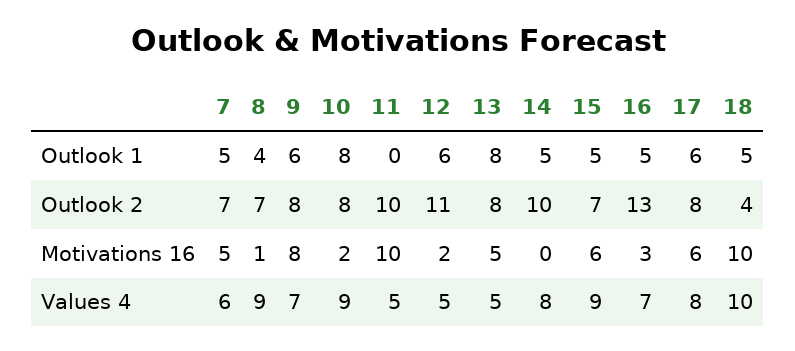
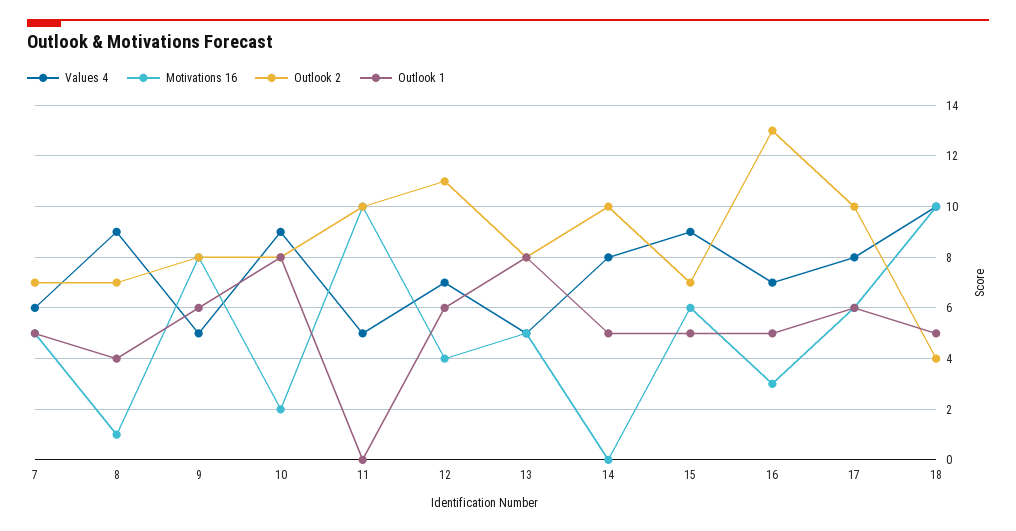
Outlook 2, 17: 8 -> 10
Motivations 16, 12: 2 -> 4
Values 4, 9: 7 -> 5
Values 4, 12: 5 -> 7

